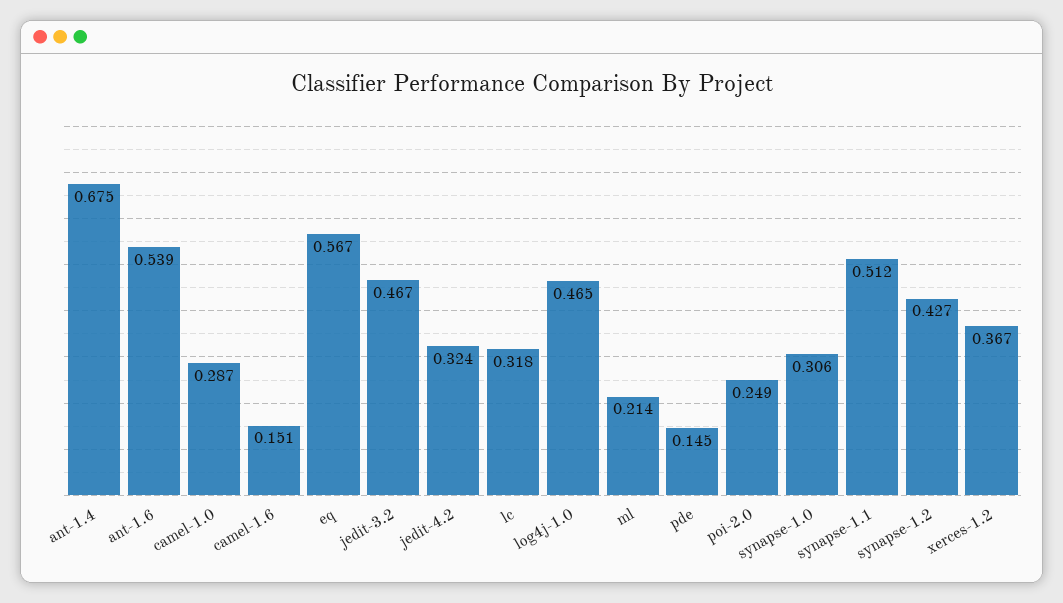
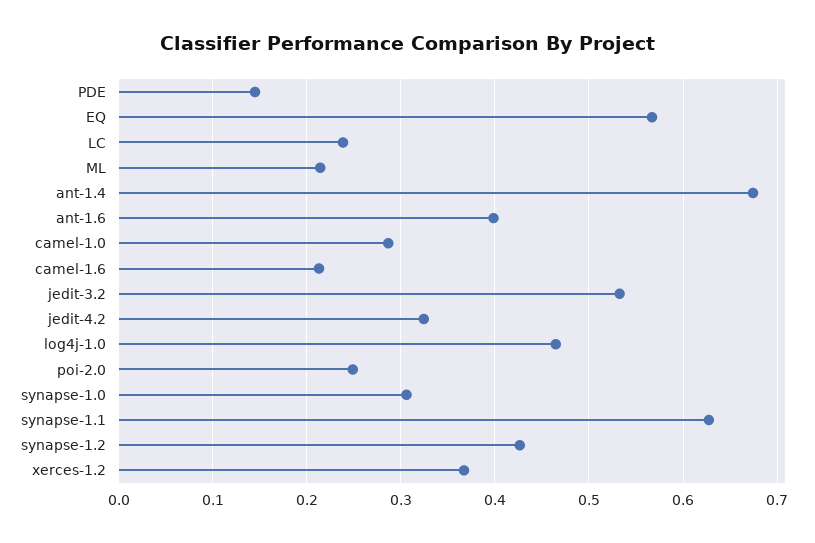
ant-1.6: 0.539 -> 0.4
camel-1.6: 0.151 -> 0.21
jedit-3.2: 0.467 -> 0.53
lc: 0.318 -> 0.24
synapse-1.1: 0.512 -> 0.63

